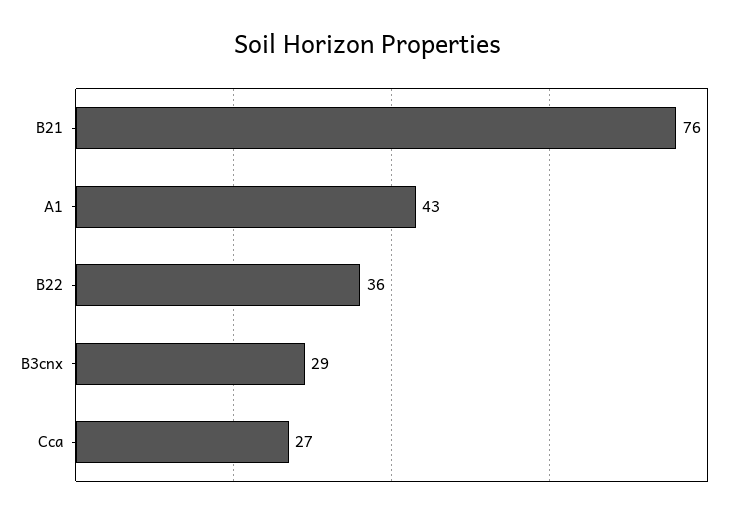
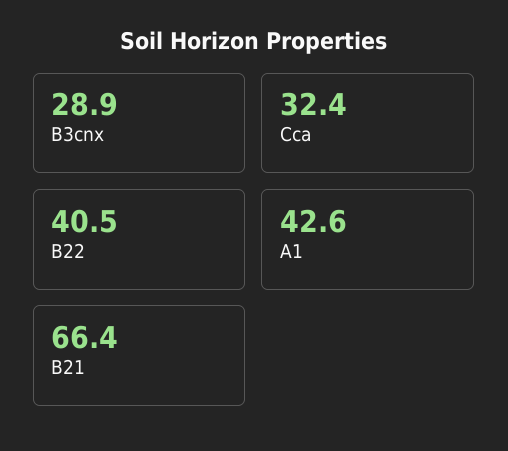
B21: 76 -> 66.4
B22: 36 -> 40.5
Cca: 27 -> 32.4

